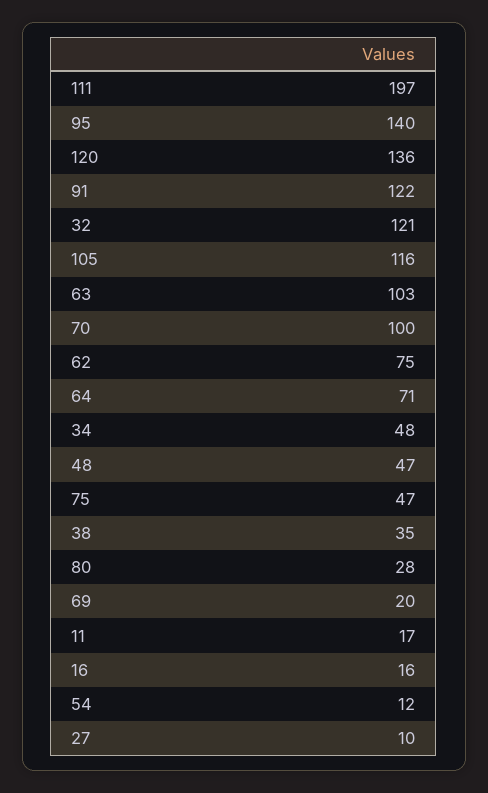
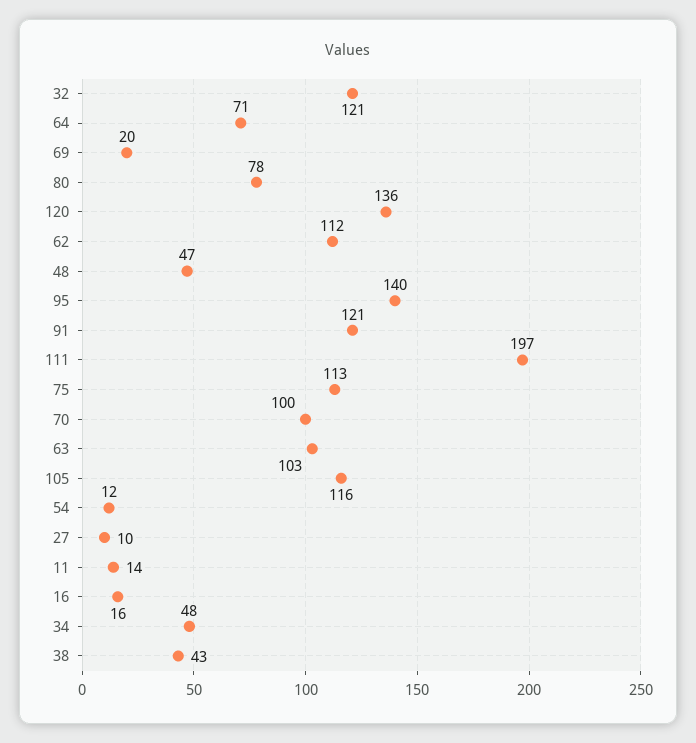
91: 122 -> 121
62: 75 -> 112
75: 47 -> 113
38: 35 -> 43
80: 28 -> 78
11: 17 -> 14

